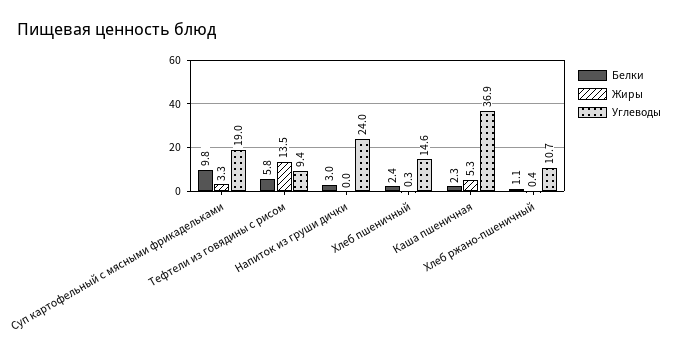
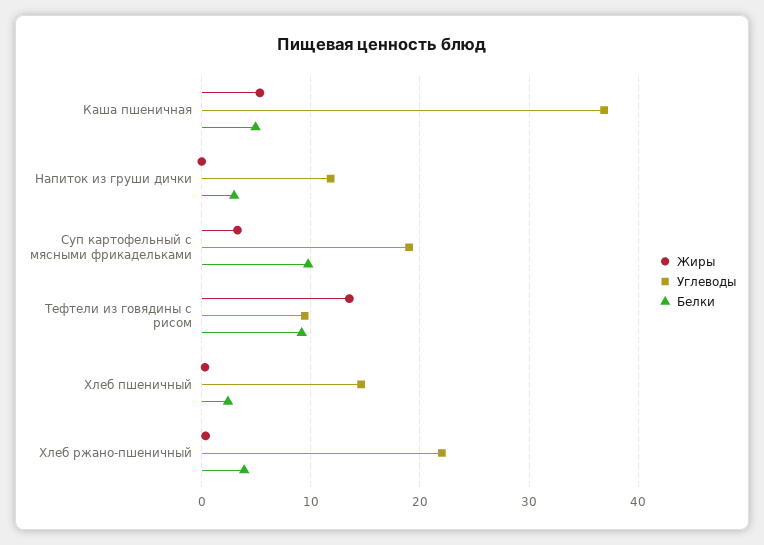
Белки, Тефтели из говядины с рисом: 5.8 -> 9
Углеводы, Напиток из груши дички: 24 -> 12
Белки, Каша пшеничная: 2.3 -> 5
Белки, Хлеб ржано-пшеничный: 1.1 -> 4
Углеводы, Хлеб ржано-пшеничный: 10.7 -> 22

